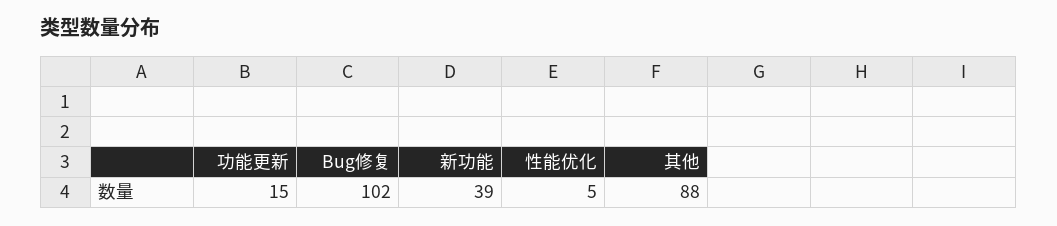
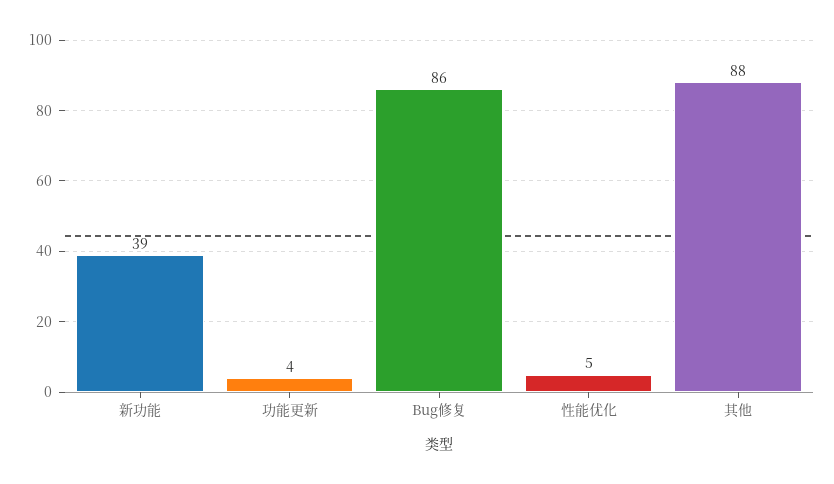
功能更新: 15 -> 4
Bug修复: 102 -> 86

